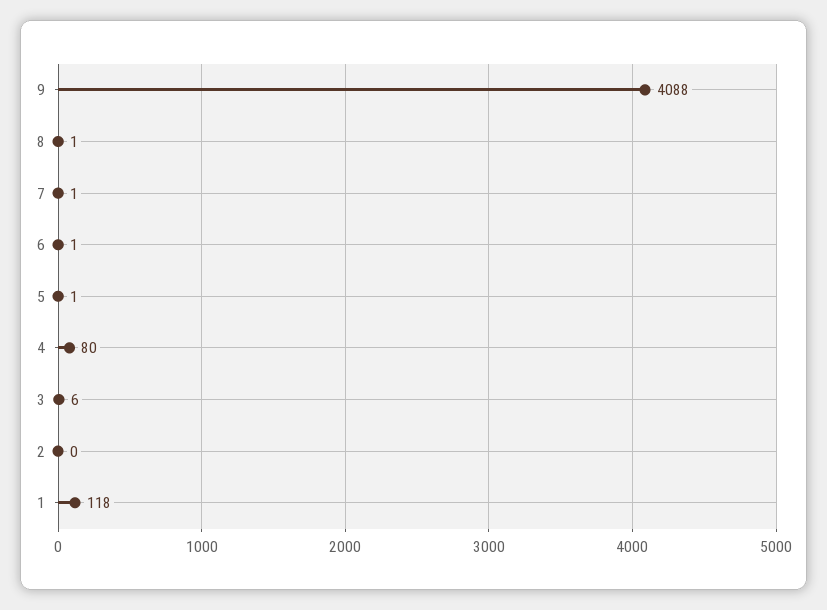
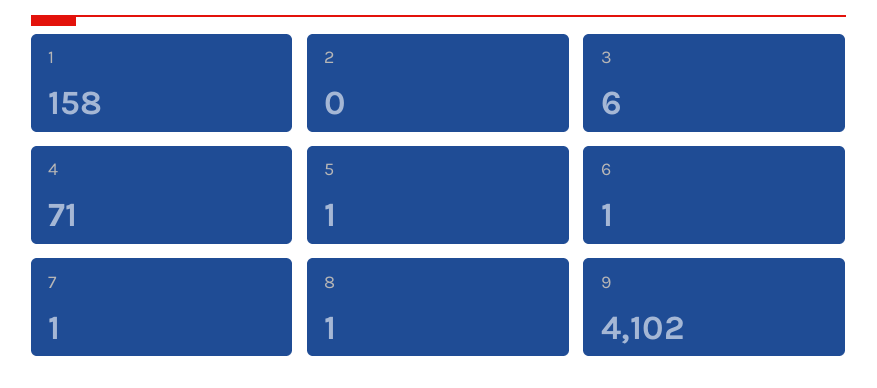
9: 4088 -> 4102
4: 80 -> 71
1: 118 -> 158

